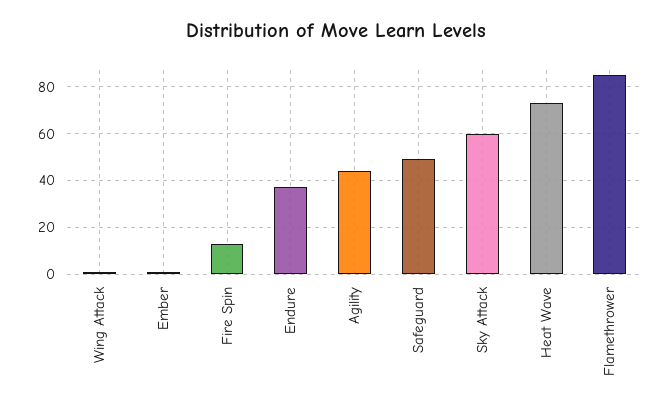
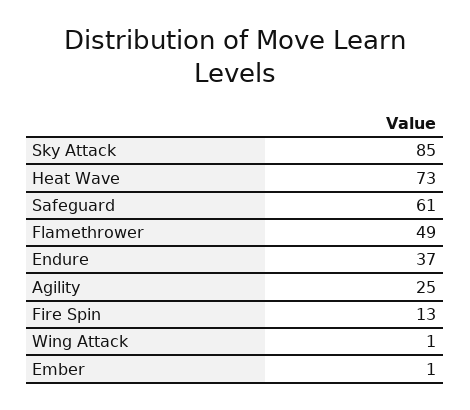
Agility: 45 -> 25
Safeguard: 50 -> 61
Sky Attack: 60 -> 85
Flamethrower: 85 -> 49

